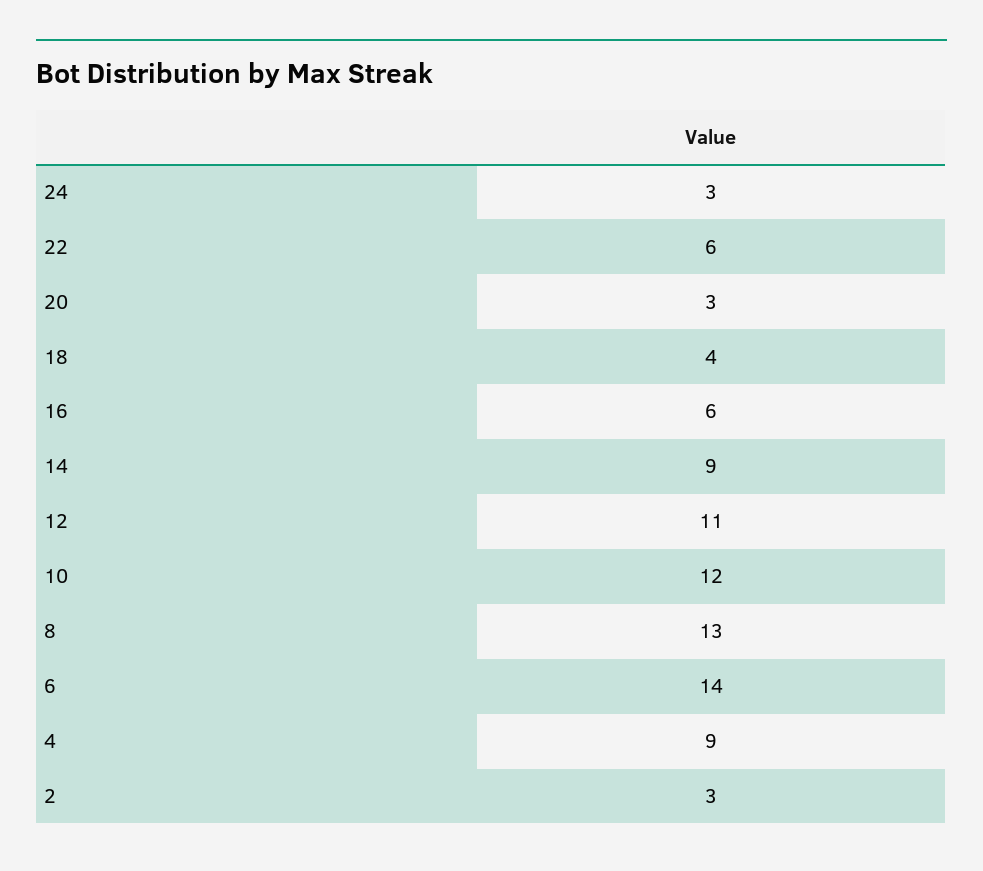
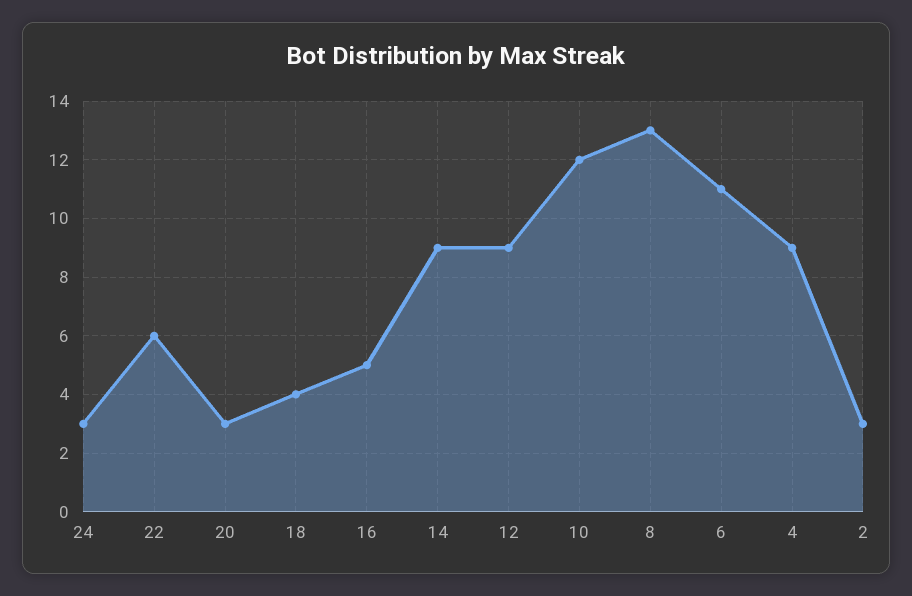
16: 6 -> 5
12: 11 -> 9
6: 14 -> 11

